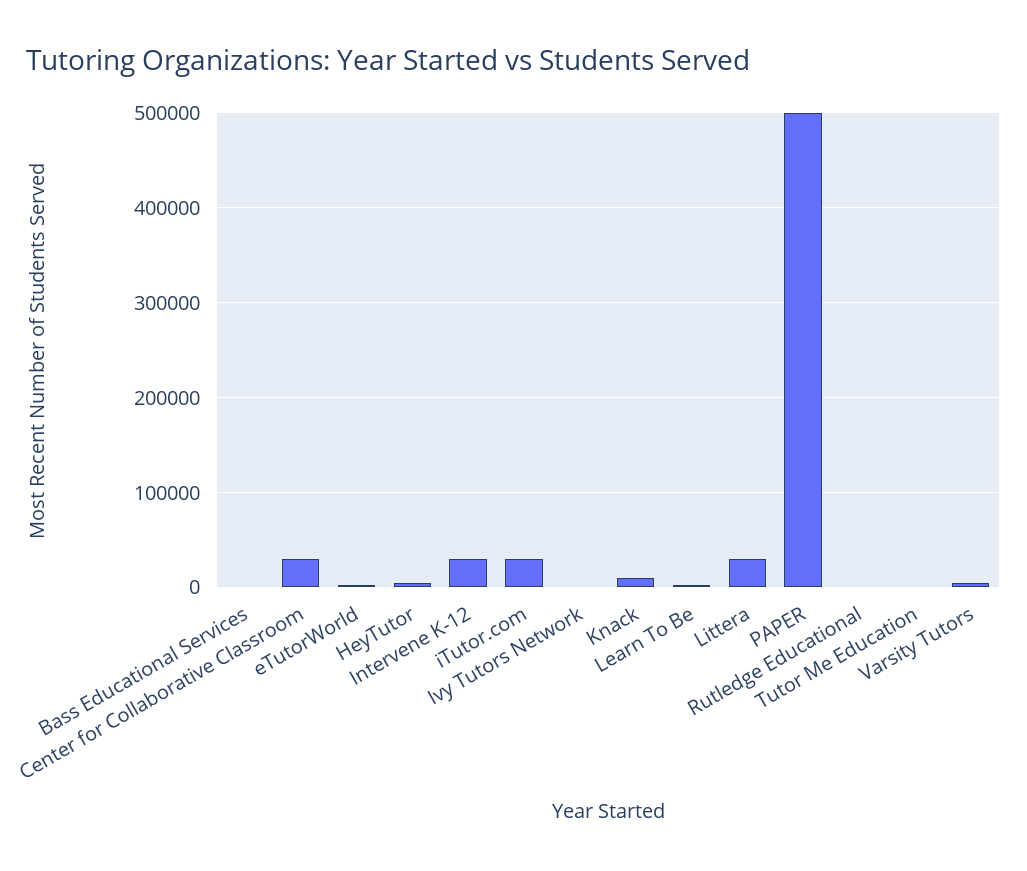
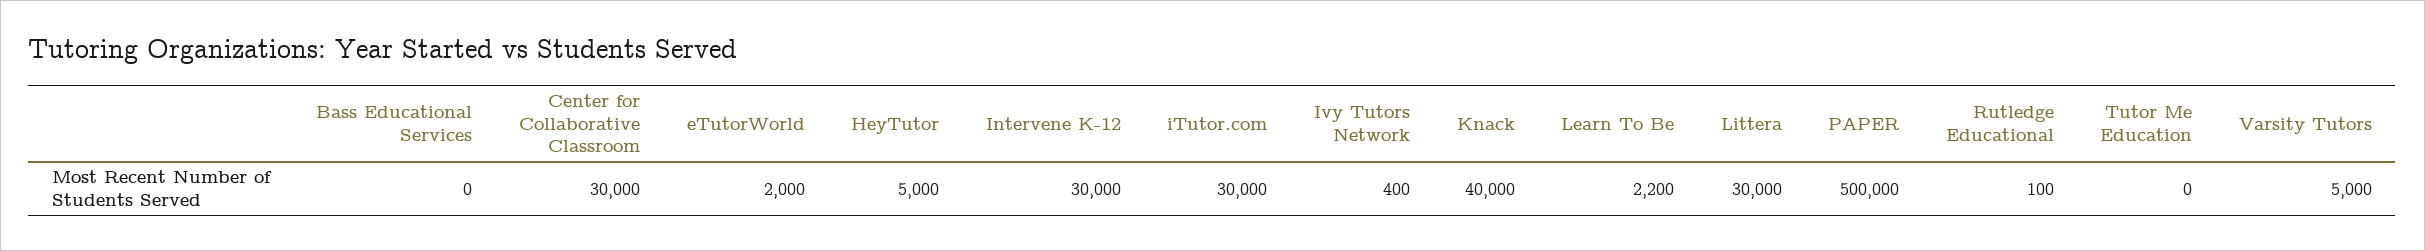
Knack: 10000 -> 40000

